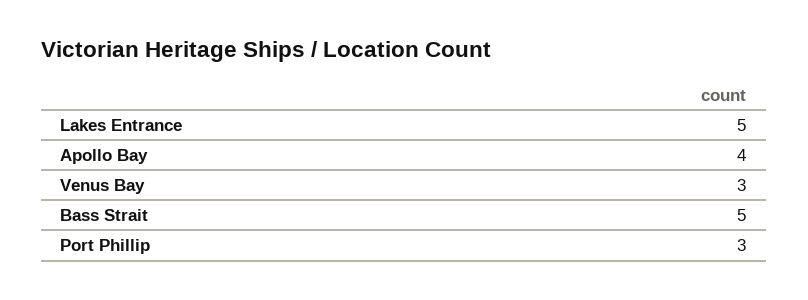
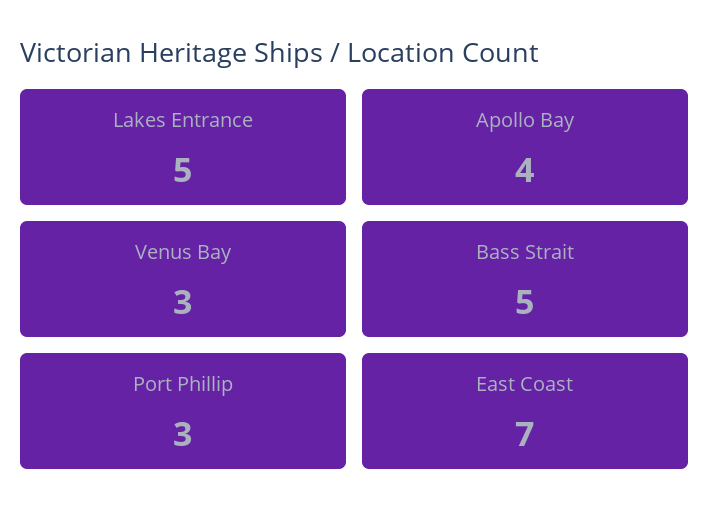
East Coast: none -> 7

